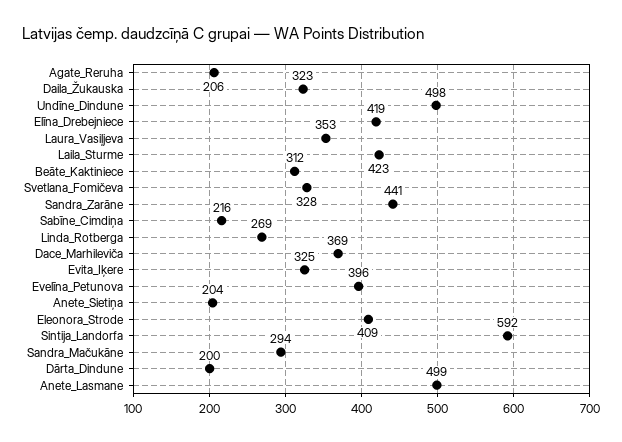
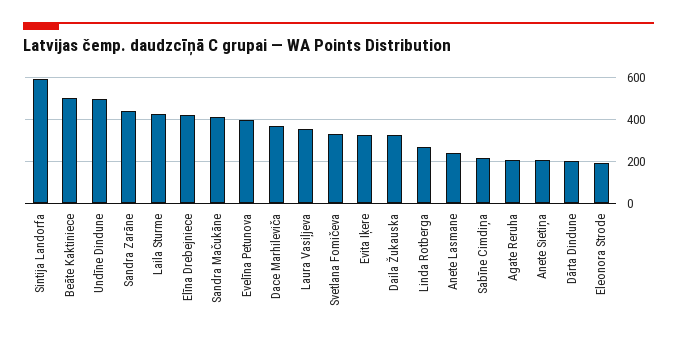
Beāte_Kaktiniece: 312 -> 500
Eleonora_Strode: 409 -> 200
Sandra_Mačukāne: 294 -> 400
Anete_Lasmane: 499 -> 250

